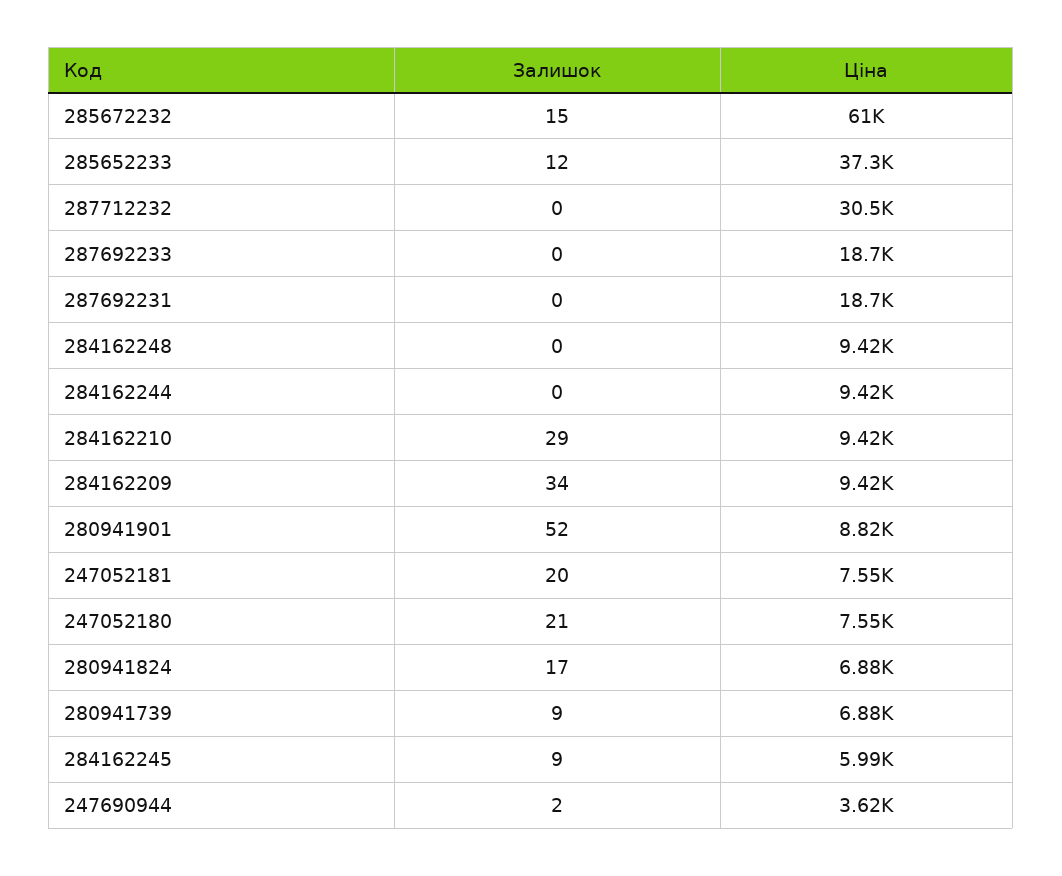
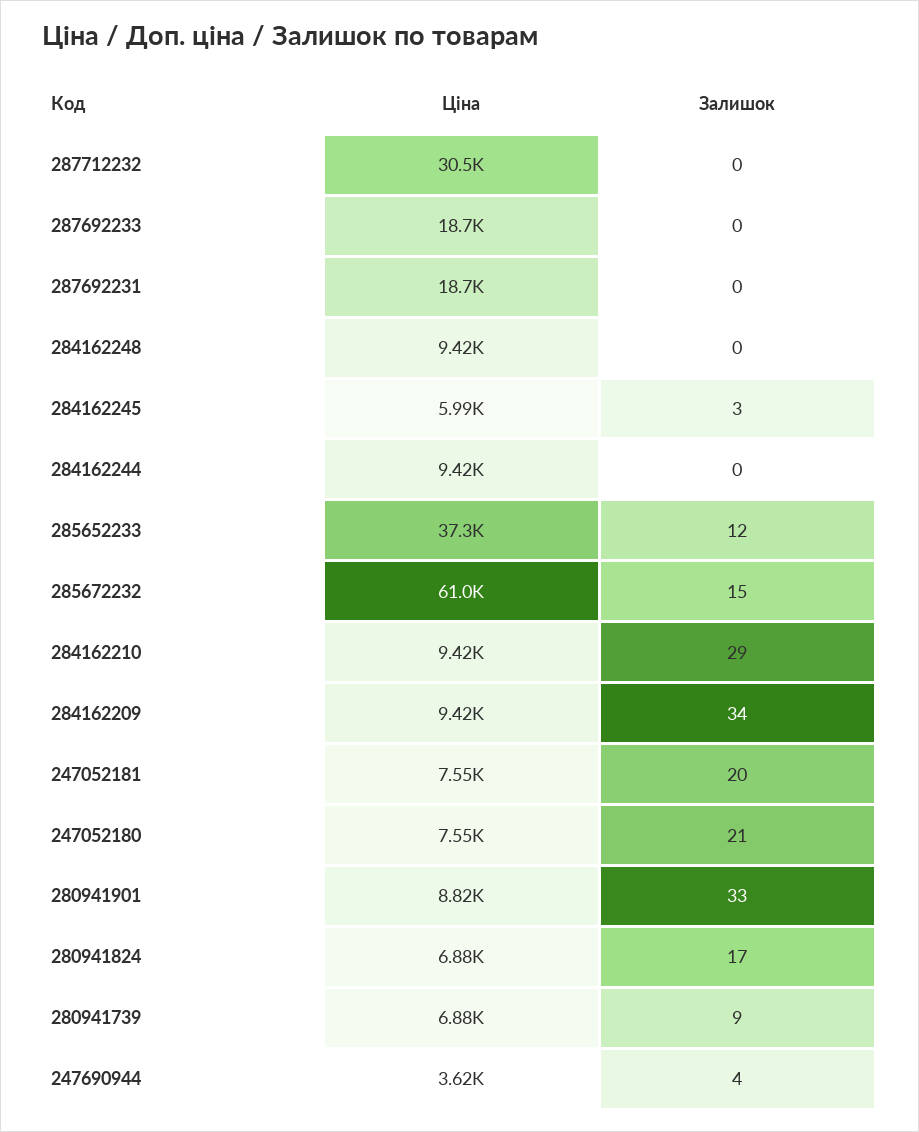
Залишок, 280941901: 52 -> 33
Залишок, 284162245: 9 -> 3
Залишок, 247690944: 2 -> 4

